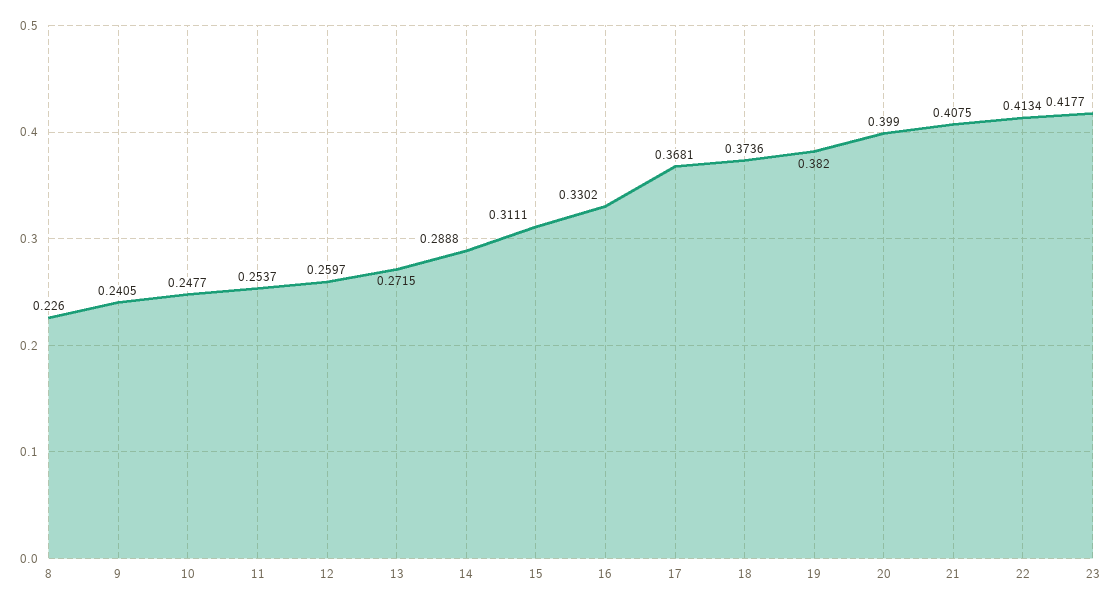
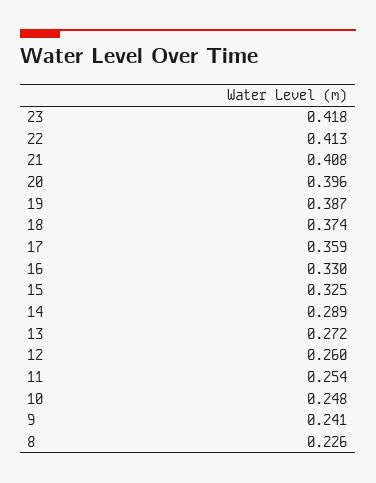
15: 0.3111 -> 0.325
17: 0.3681 -> 0.359
19: 0.382 -> 0.387
20: 0.399 -> 0.396

